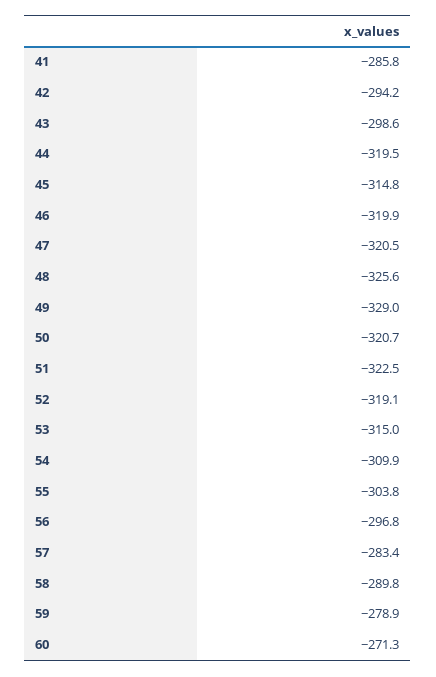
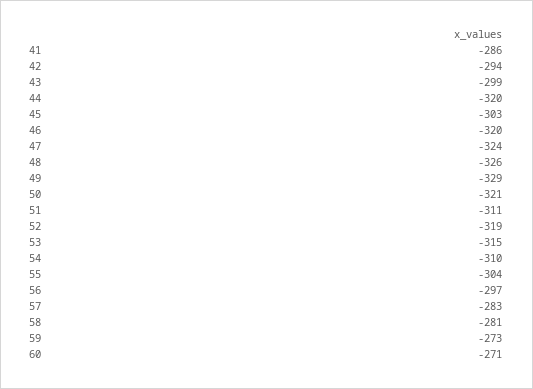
45: -314.8 -> -303
47: -320.5 -> -324
51: -322.5 -> -311
58: -289.8 -> -281
59: -278.9 -> -273

